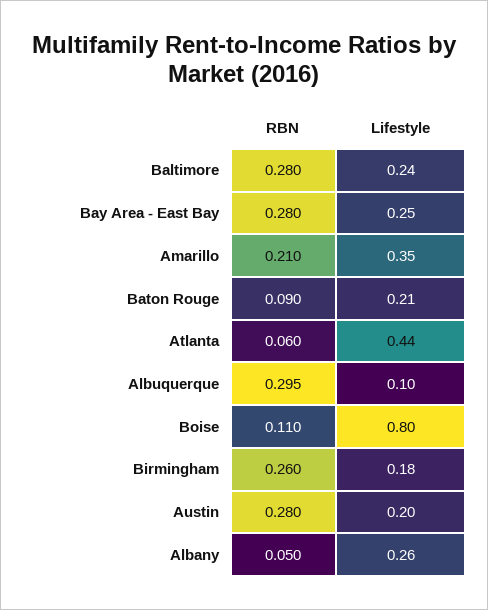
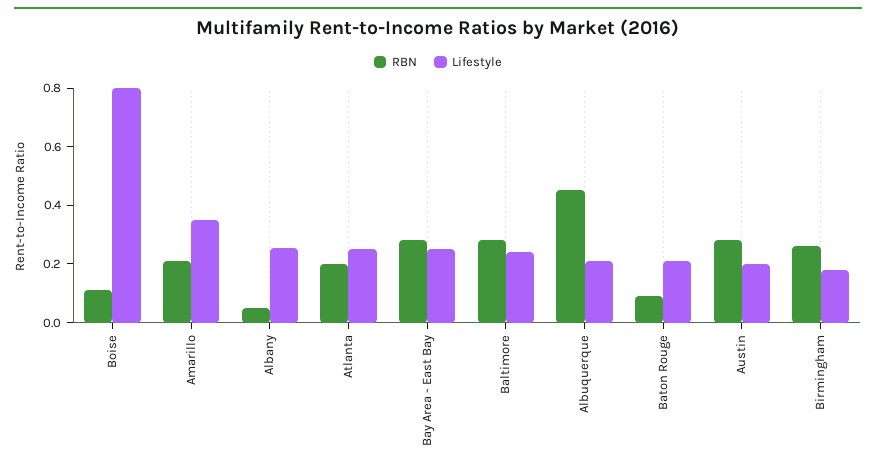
RBN, Atlanta: 0.06 -> 0.2
Lifestyle, Atlanta: 0.44 -> 0.25
RBN, Albuquerque: 0.295 -> 0.45
Lifestyle, Albuquerque: 0.1 -> 0.2

